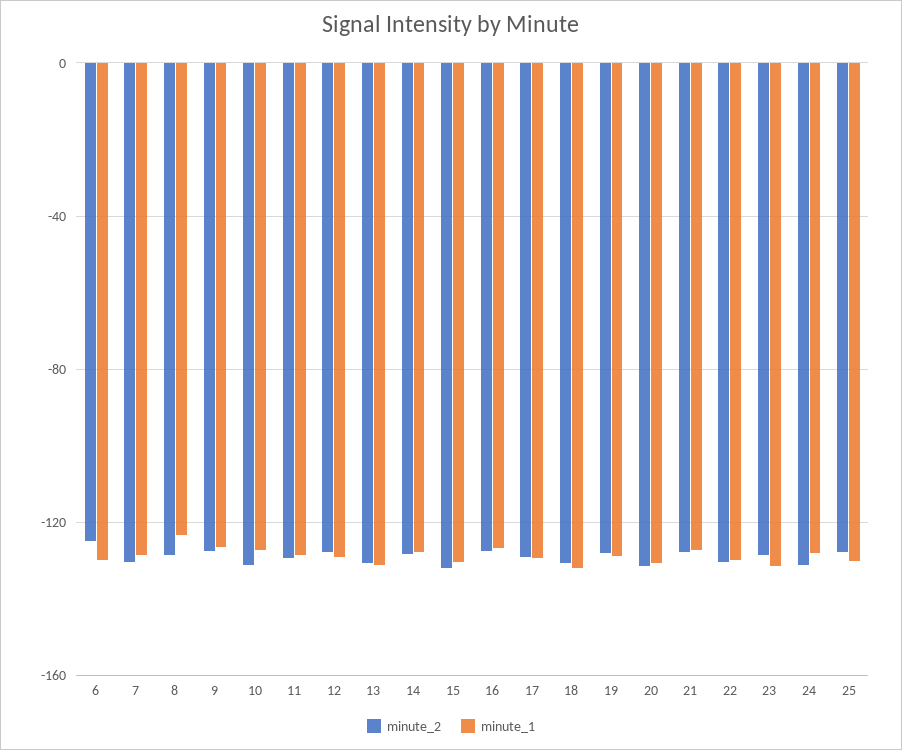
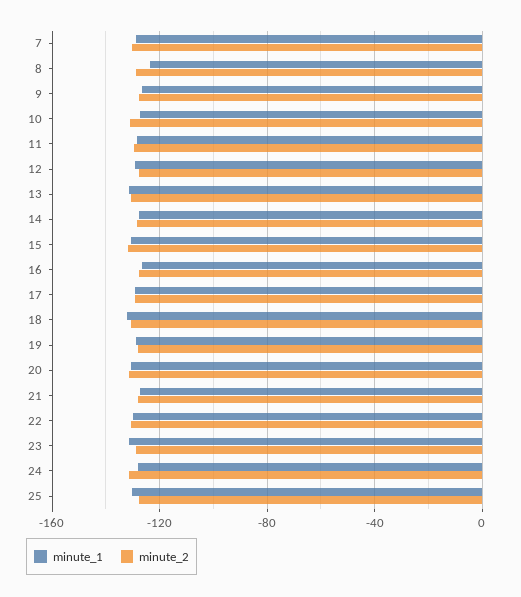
minute_2, 6: -125 -> none
minute_1, 6: -130 -> none

